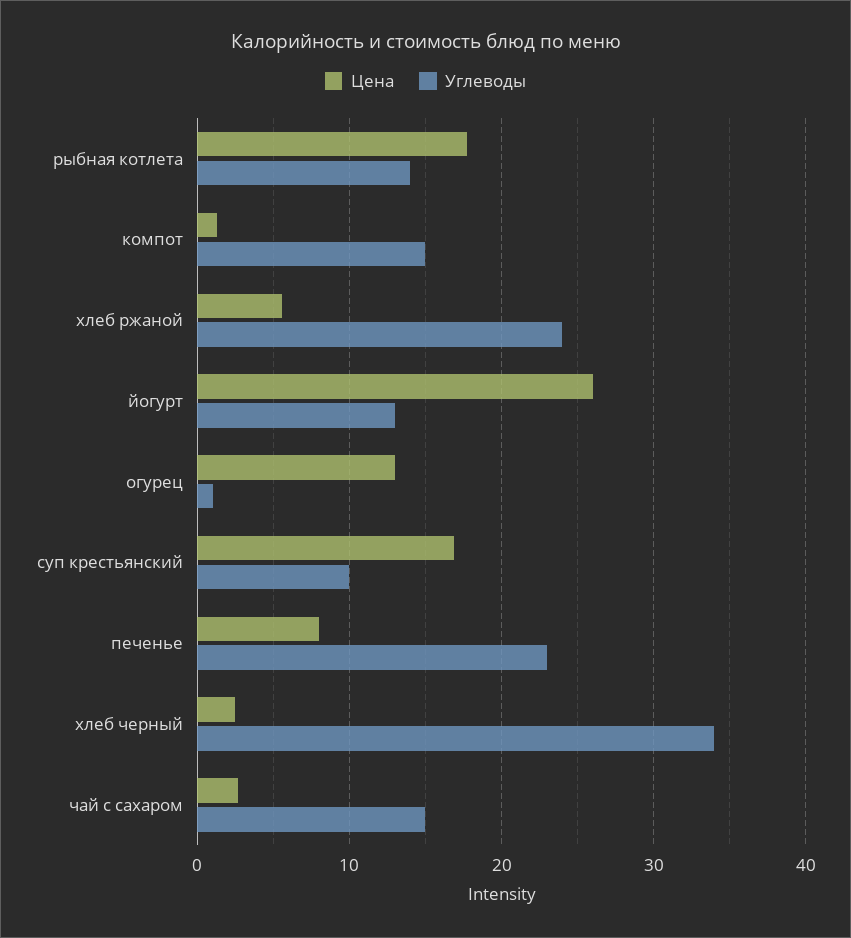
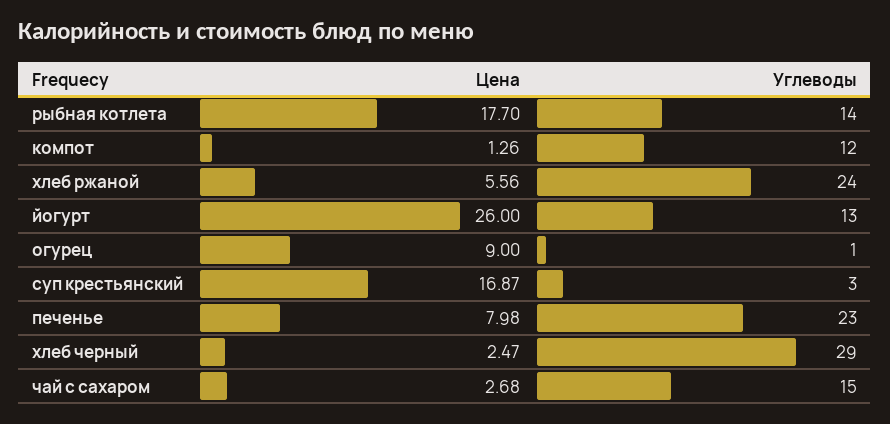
Углеводы, компот: 15 -> 12
Цена, огурец: 13 -> 9
Углеводы, суп крестьянский: 10 -> 3
Углеводы, хлеб черный: 34 -> 29

